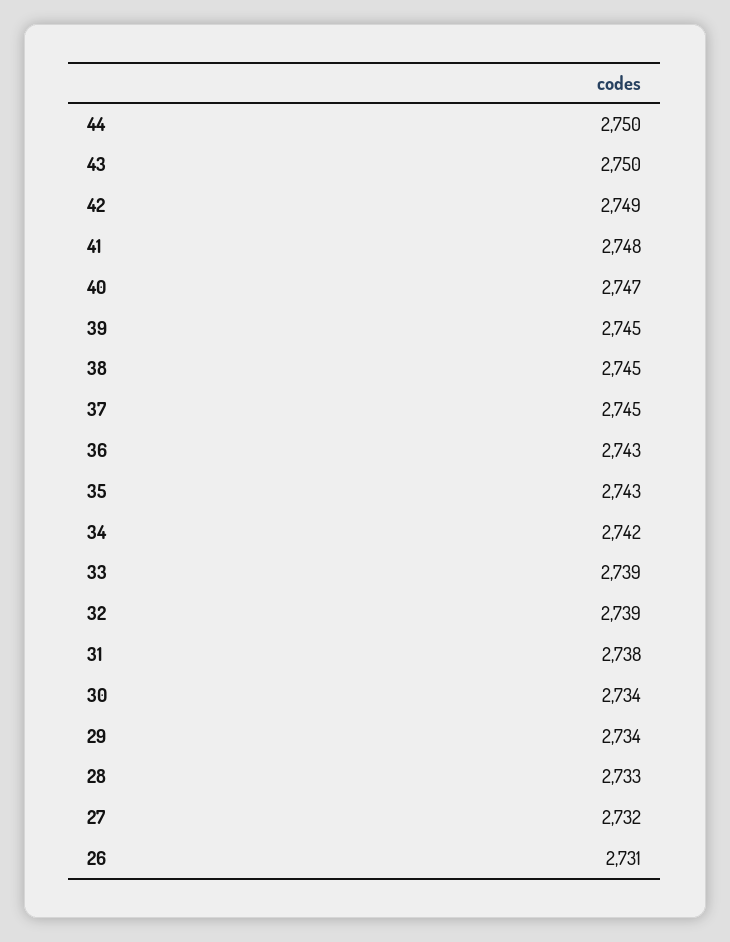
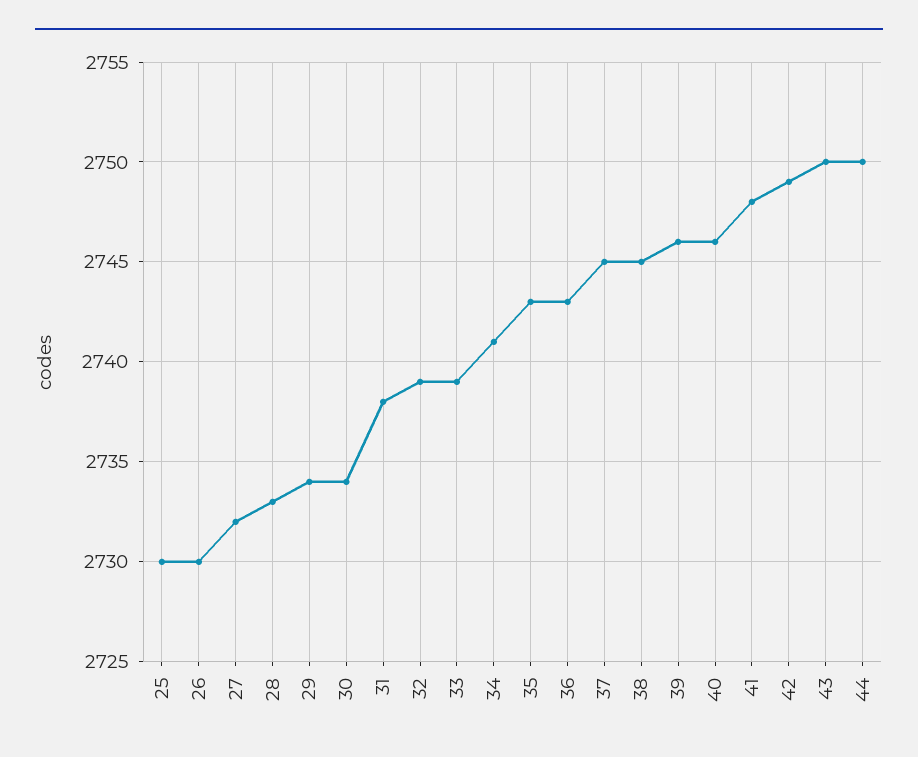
40: 2747 -> 2746
39: 2745 -> 2746
34: 2742 -> 2741
26: 2731 -> 2730
25: none -> 2730

